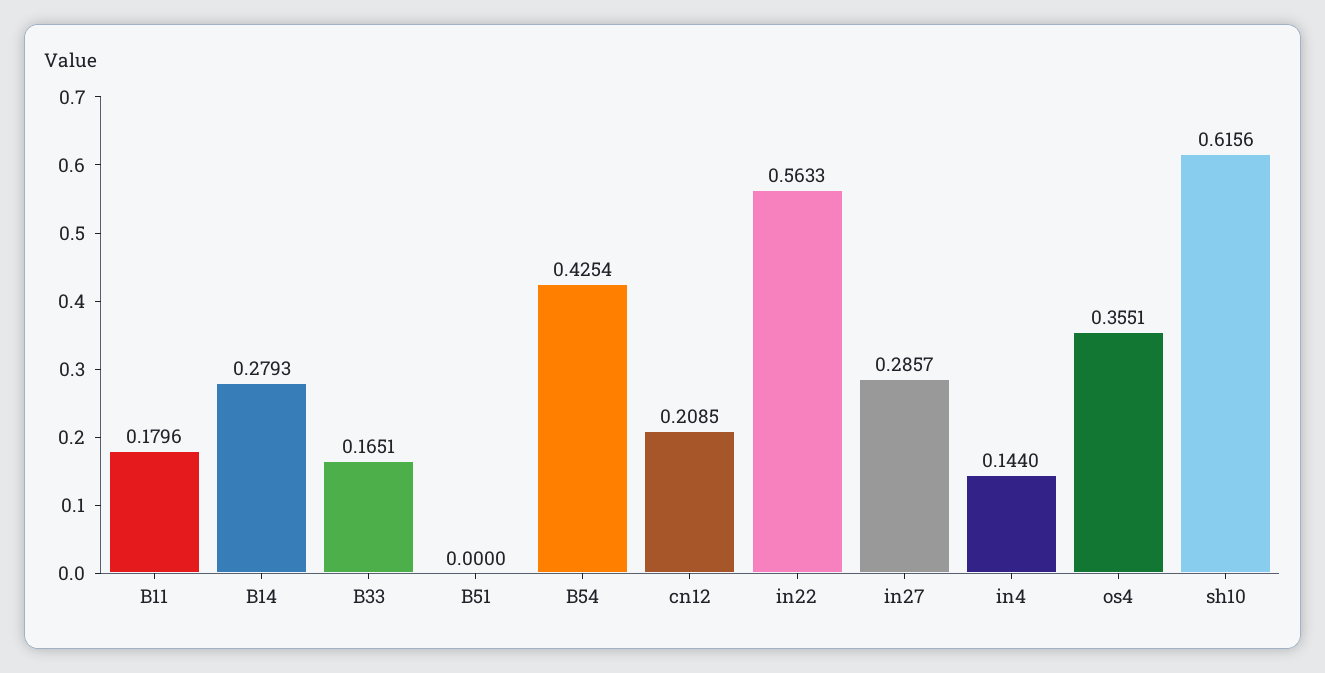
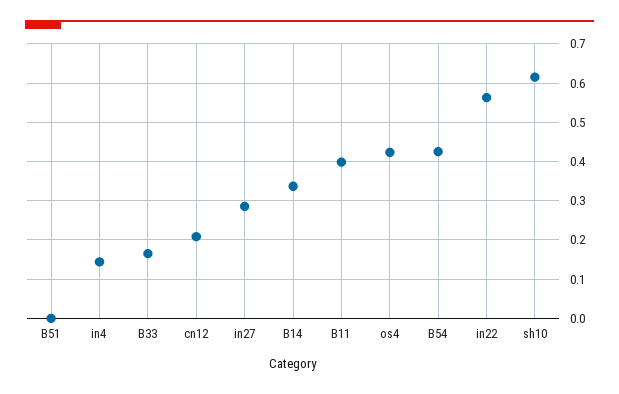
B11: 0.1796 -> 0.4
B14: 0.2793 -> 0.34
os4: 0.3551 -> 0.42

